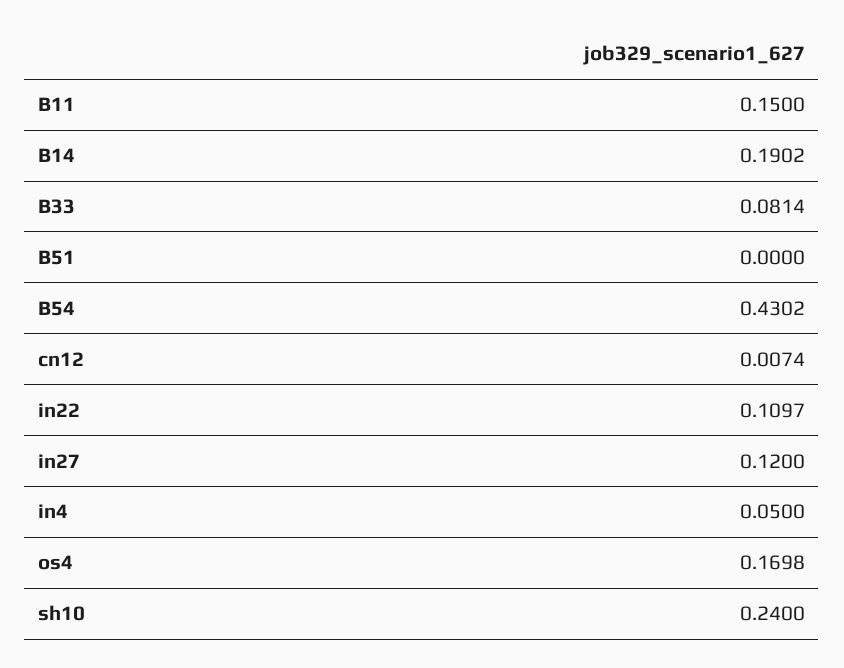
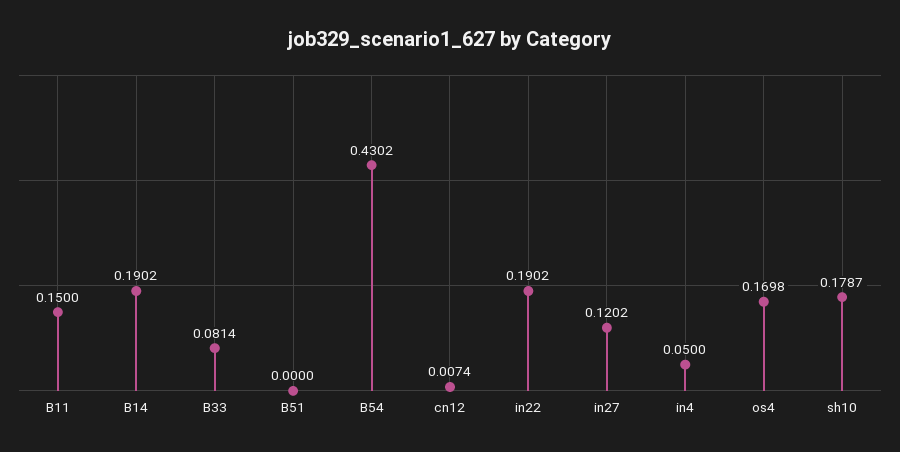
in22: 0.1097 -> 0.1902
in27: 0.12 -> 0.1202
sh10: 0.24 -> 0.1787

